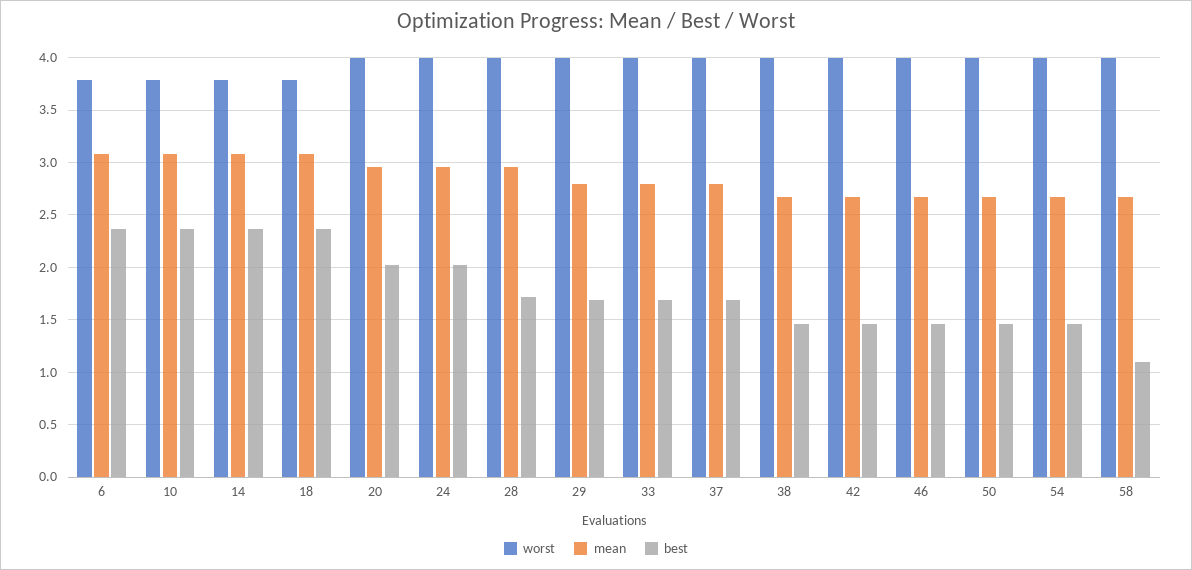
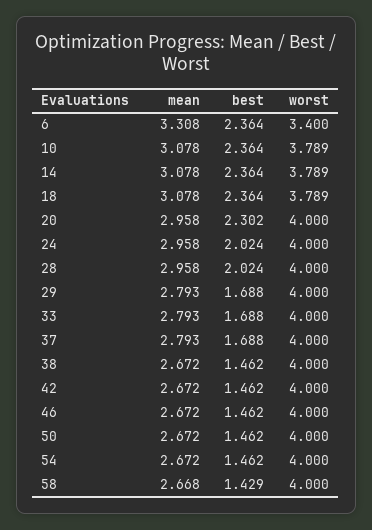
worst, 6: 3.8 -> 3.4
mean, 6: 3.1 -> 3.308
best, 20: 2 -> 2.302
best, 28: 1.7 -> 2.024
best, 58: 1.1 -> 1.429

